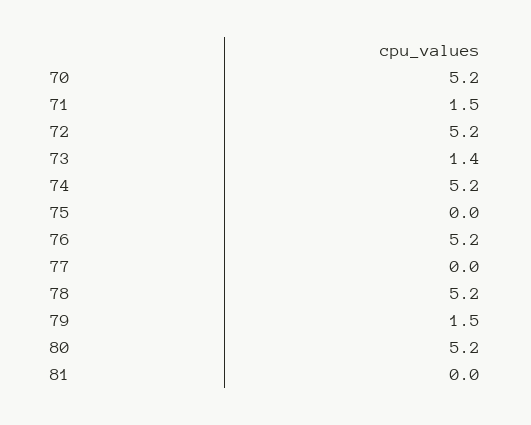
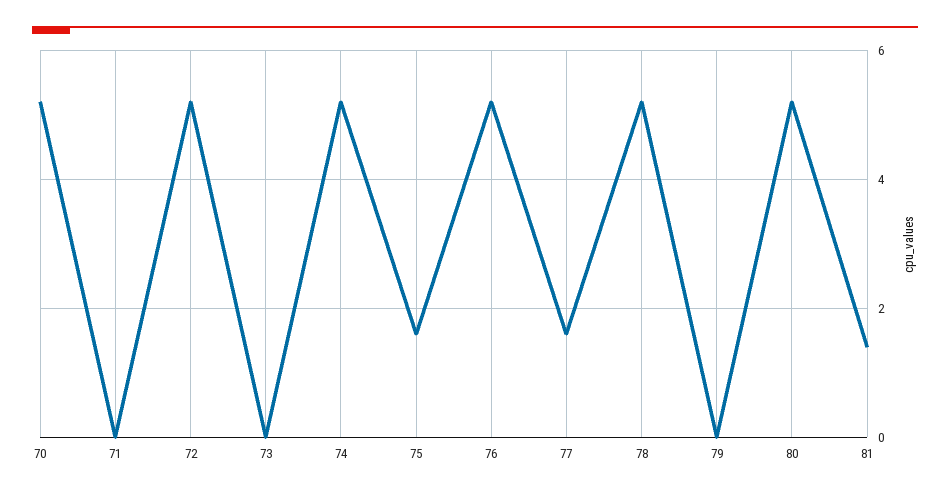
71: 1.5 -> 0
73: 1.4 -> 0
75: 0 -> 1.5
77: 0 -> 1.5
79: 1.5 -> 0
81: 0 -> 1.5

